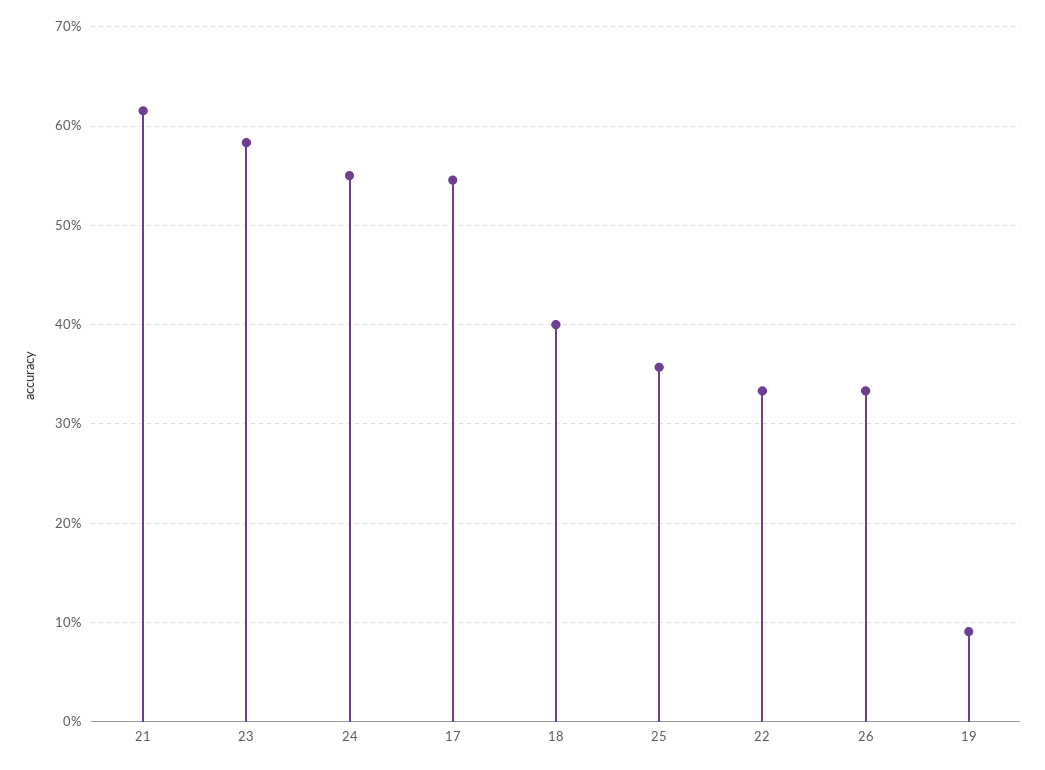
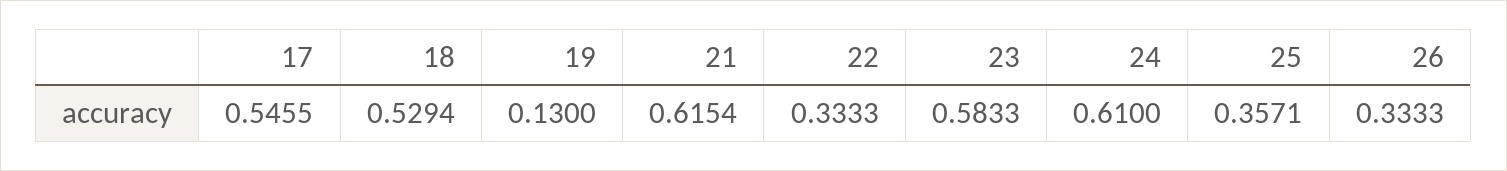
24: 0.55 -> 0.61
18: 0.4 -> 0.5294
19: 0.09 -> 0.13

